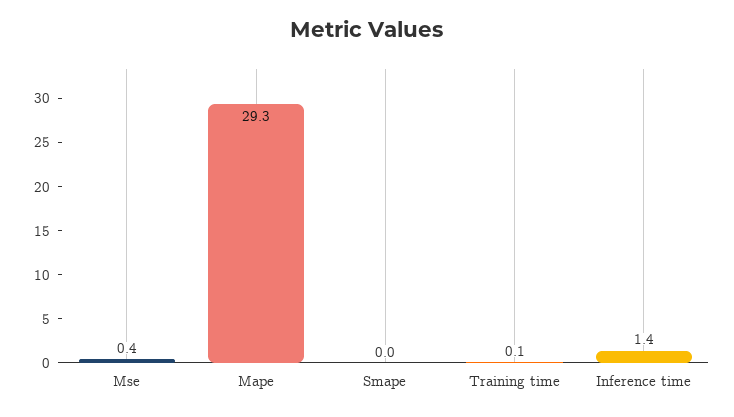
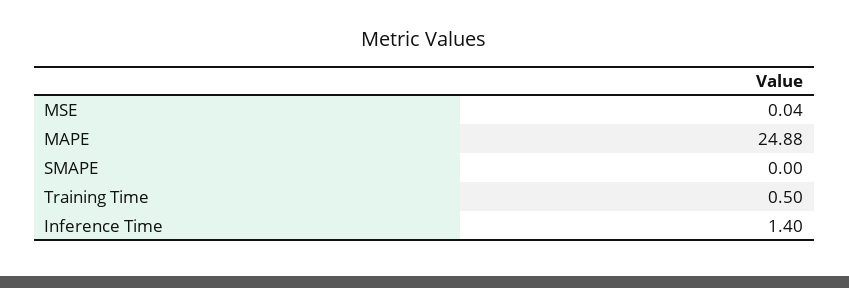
Mse: 0.4 -> 0.04
Mape: 29.3 -> 24.88
Training time: 0.1 -> 0.5

